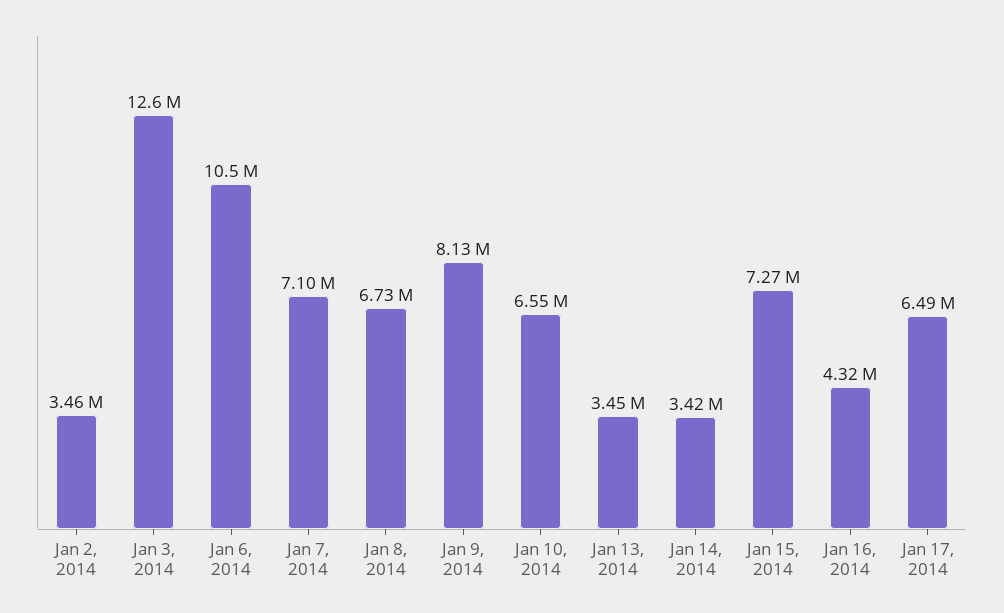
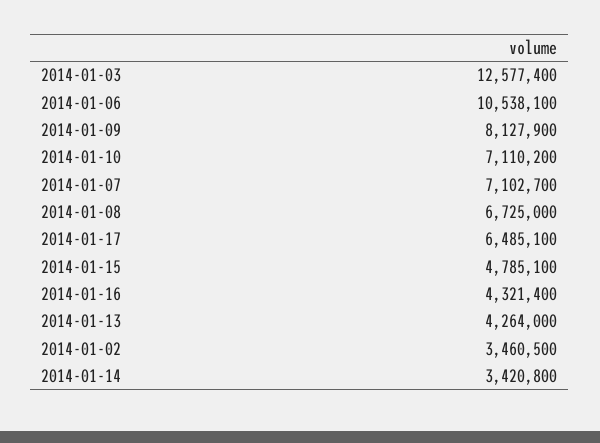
Jan 10, 2014: 6550000 -> 7110200
Jan 13, 2014: 3450000 -> 4264000
Jan 15, 2014: 7270000 -> 4785100

